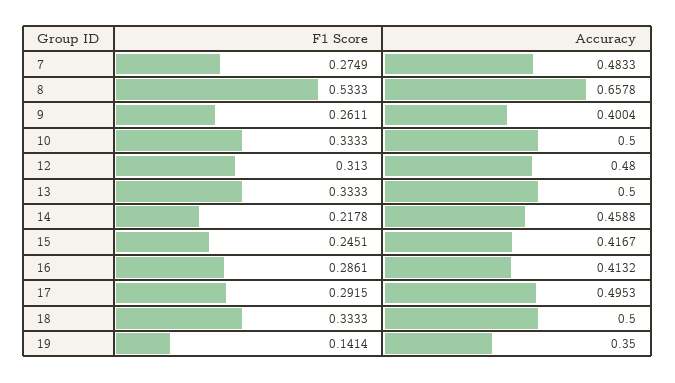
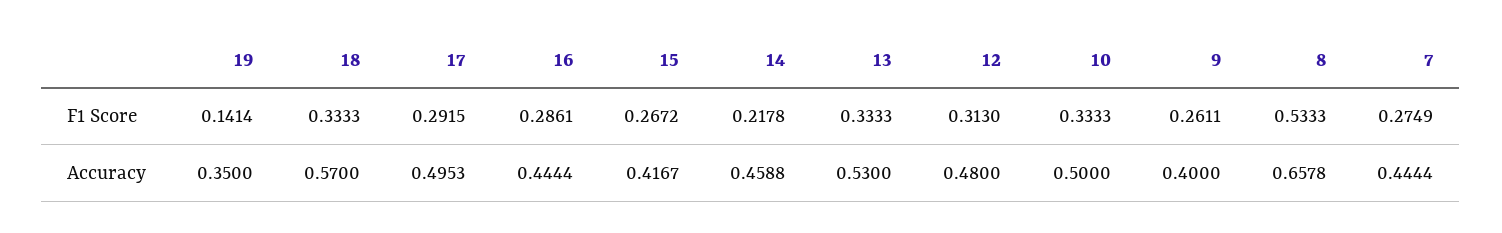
Accuracy, 7: 0.4833 -> 0.4444
Accuracy, 9: 0.4004 -> 0.4
Accuracy, 13: 0.5 -> 0.53
F1 Score, 15: 0.2451 -> 0.2672
Accuracy, 16: 0.4132 -> 0.4444
Accuracy, 18: 0.5 -> 0.57

